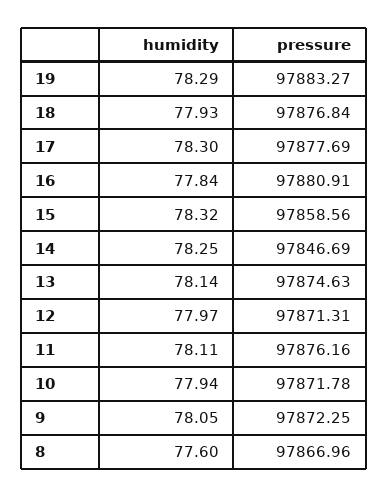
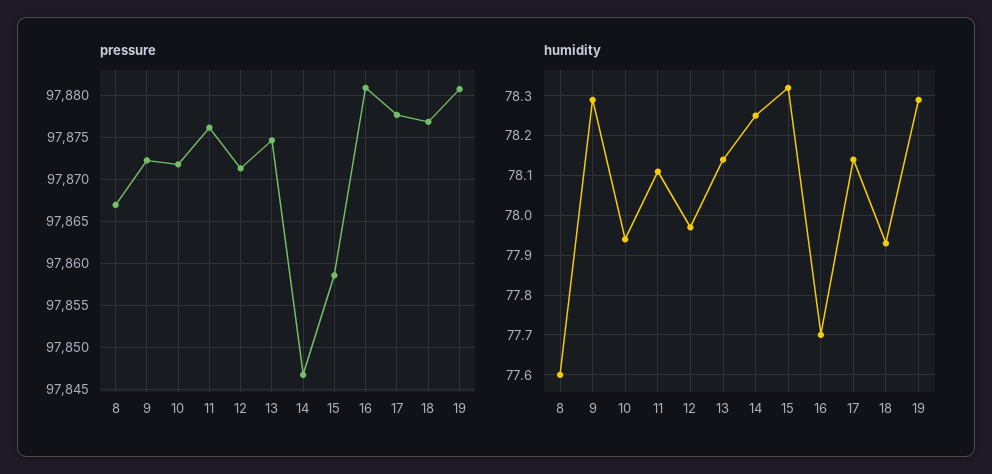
pressure, 19: 97883.27 -> 97881
humidity, 17: 78.3 -> 78.15
humidity, 16: 77.84 -> 77.7
humidity, 9: 78.05 -> 78.3

